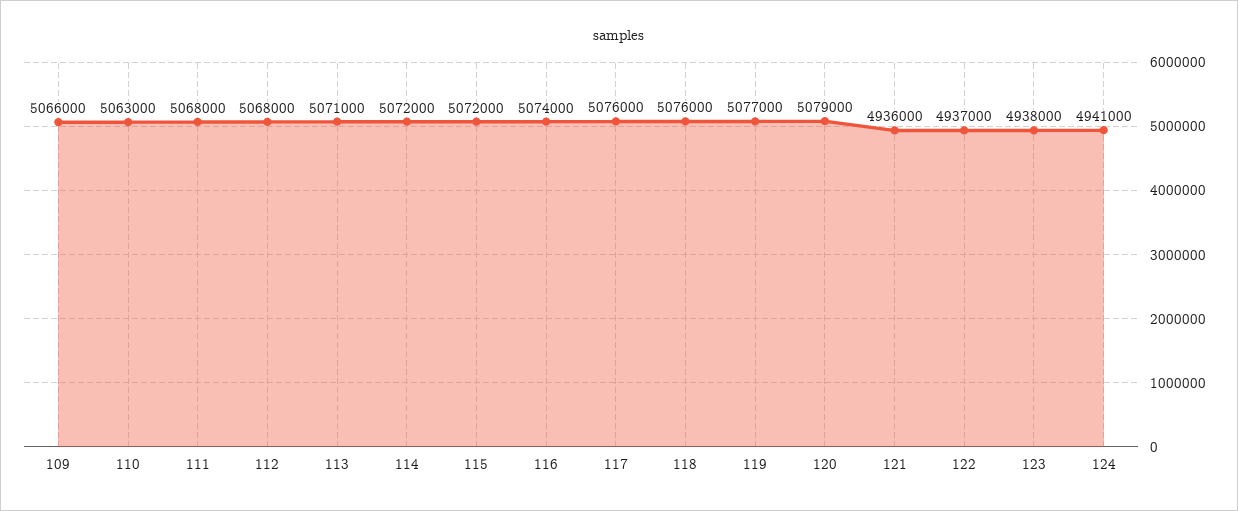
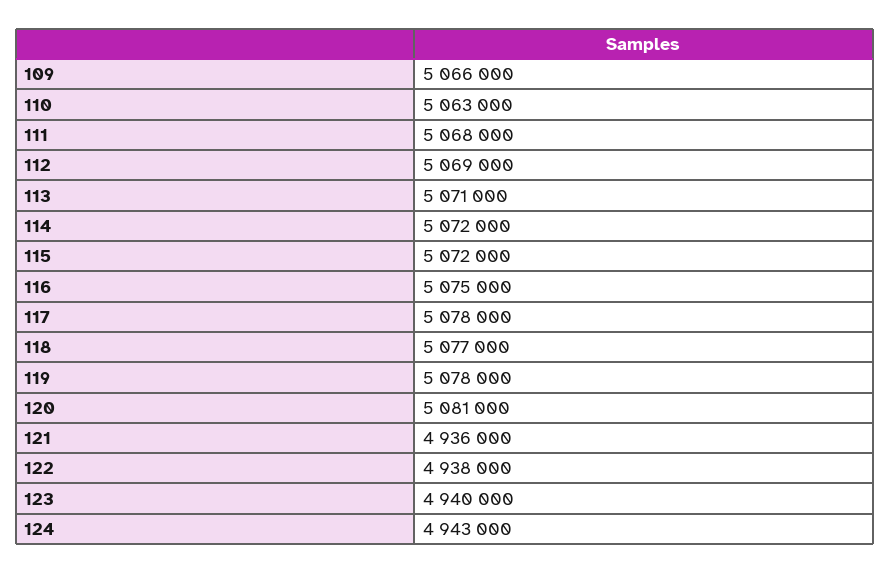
112: 5068000 -> 5069000
116: 5074000 -> 5075000
117: 5076000 -> 5078000
118: 5076000 -> 5077000
119: 5077000 -> 5078000
120: 5079000 -> 5081000
122: 4937000 -> 4938000
123: 4938000 -> 4940000
124: 4941000 -> 4943000

